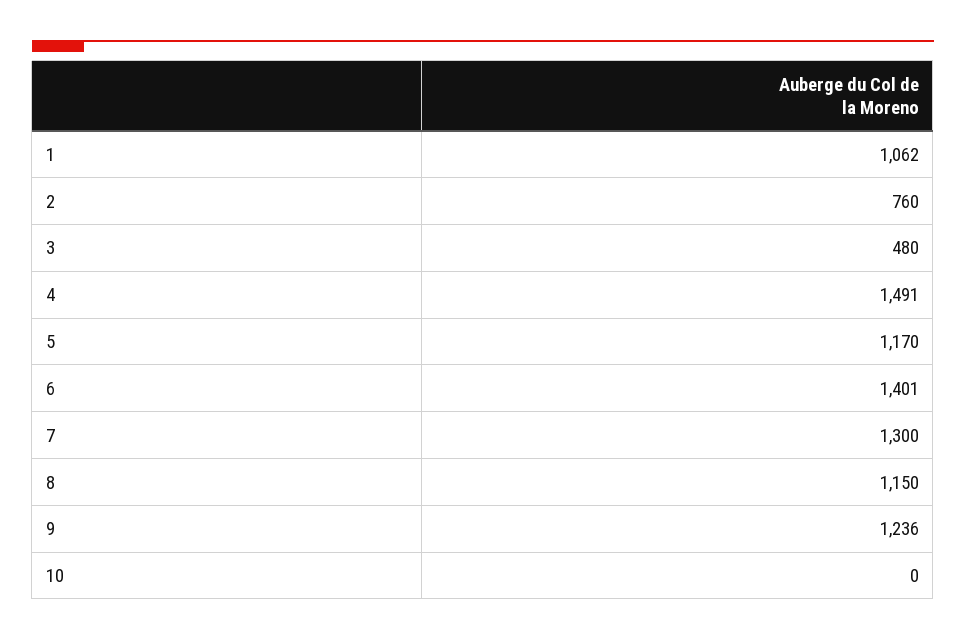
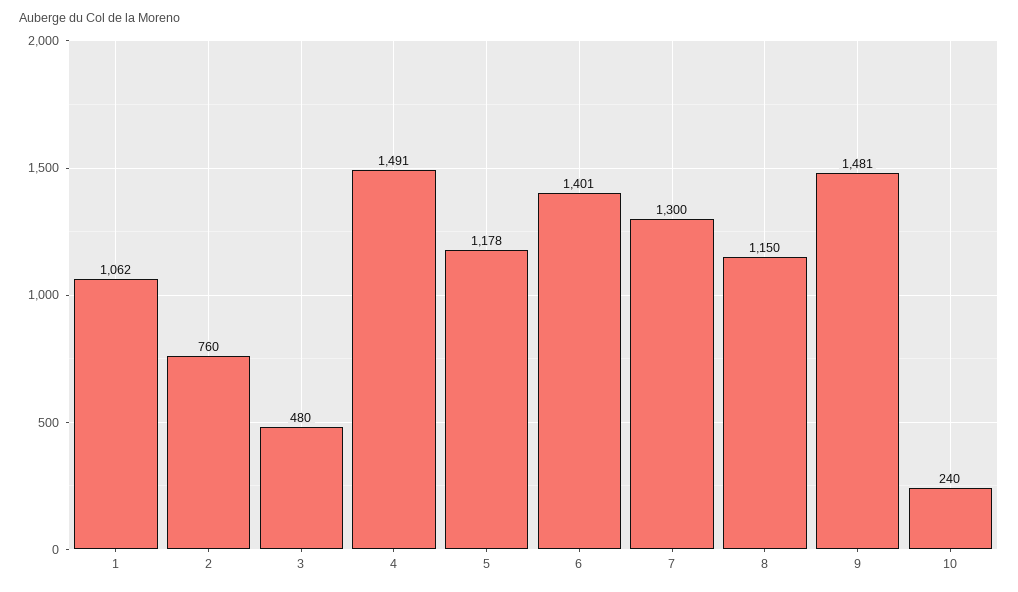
5: 1170 -> 1178
9: 1236 -> 1481
10: 0 -> 240

